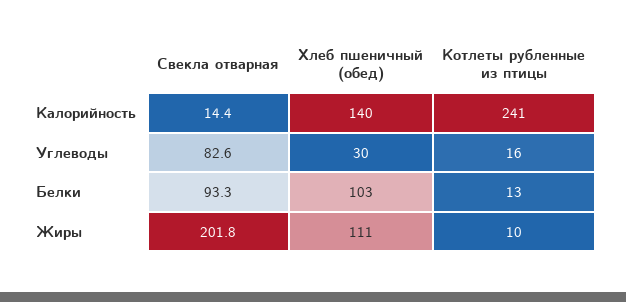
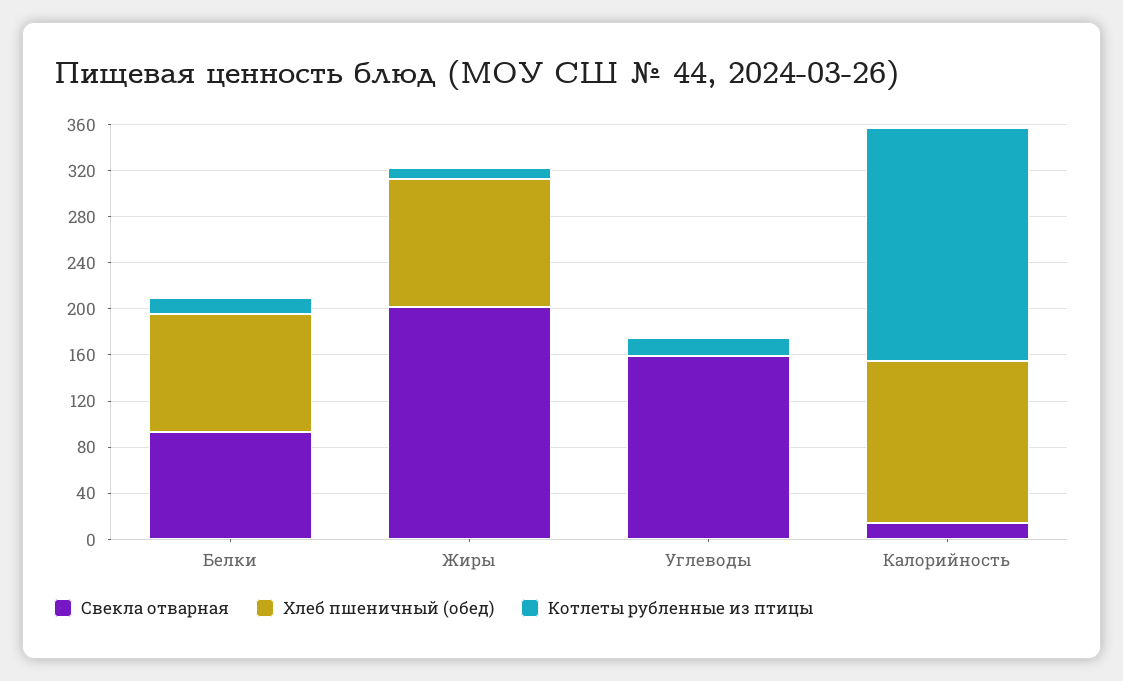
Котлеты рубленные из птицы, Калорийность: 241 -> 200
Свекла отварная, Углеводы: 82.6 -> 160
Хлеб пшеничный (обед), Углеводы: 30 -> 0

